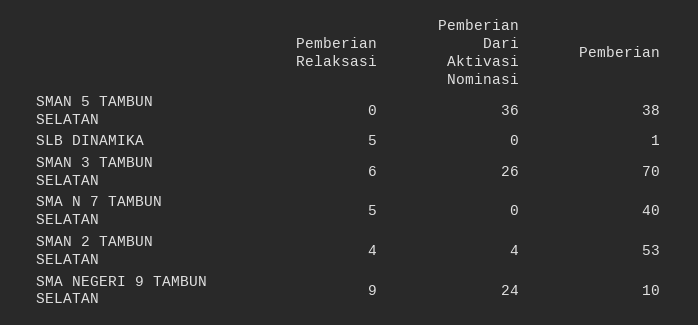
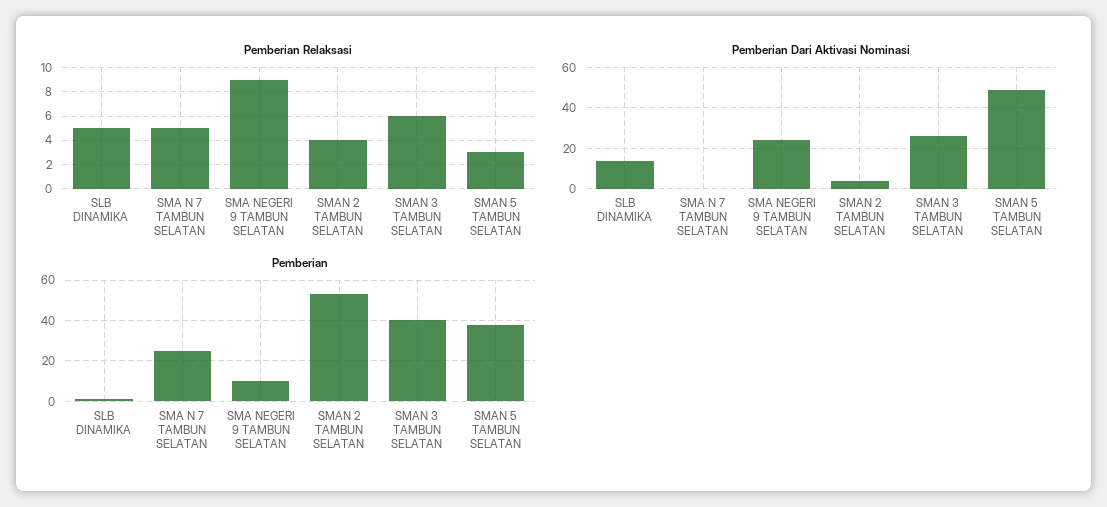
Pemberian Relaksasi, SMAN 5 TAMBUN SELATAN: 0 -> 3
Pemberian Dari Aktivasi Nominasi, SMAN 5 TAMBUN SELATAN: 36 -> 50
Pemberian Dari Aktivasi Nominasi, SLB DINAMIKA: 0 -> 15
Pemberian, SMAN 3 TAMBUN SELATAN: 70 -> 40
Pemberian, SMA N 7 TAMBUN SELATAN: 40 -> 25

